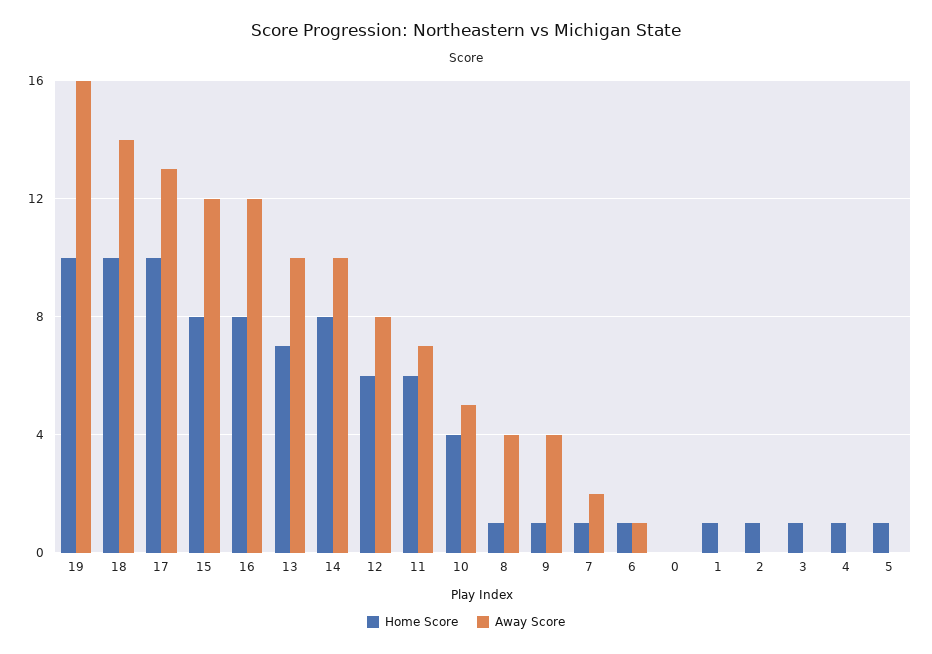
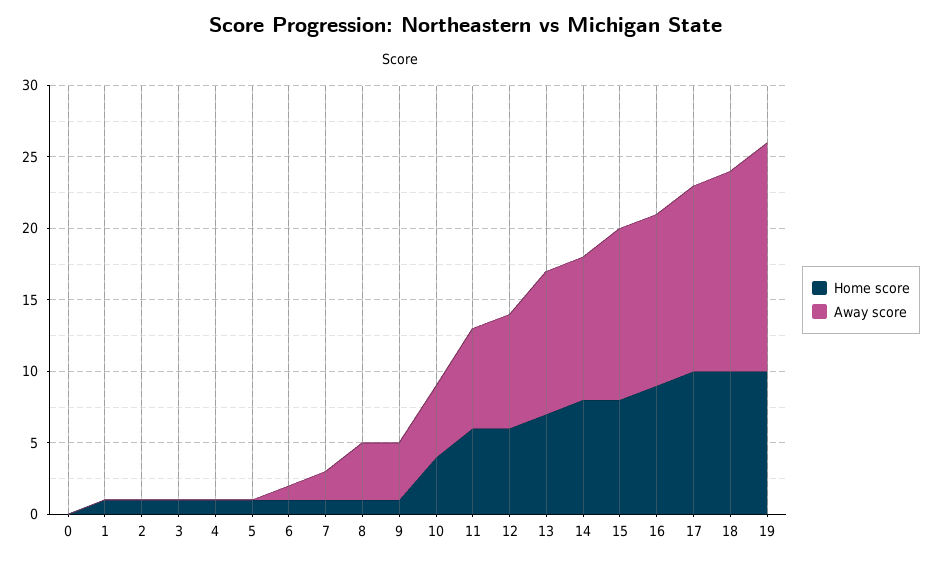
Home Score, 16: 8 -> 9

